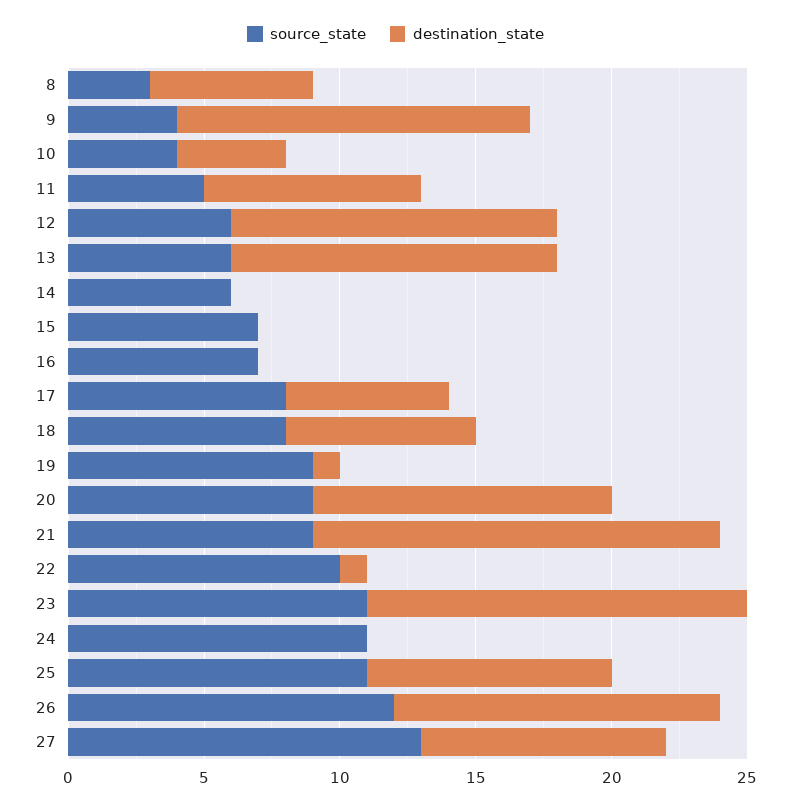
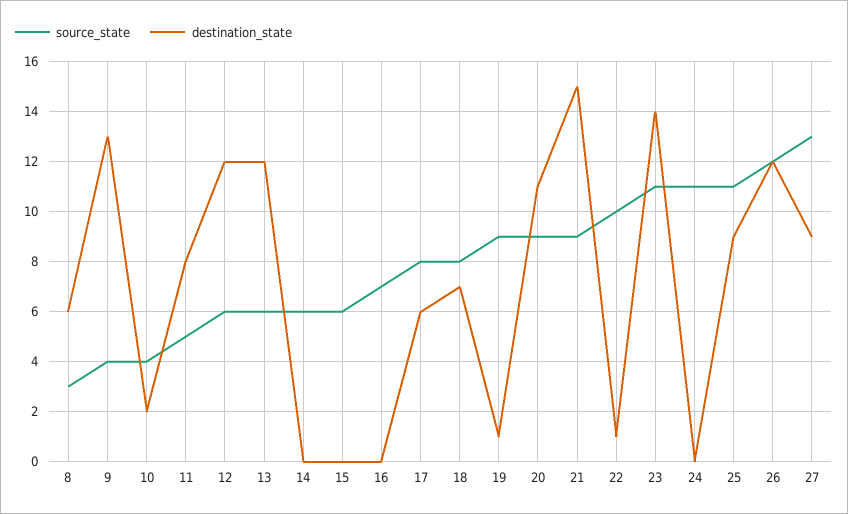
destination_state, 10: 4 -> 2
source_state, 15: 7 -> 6

